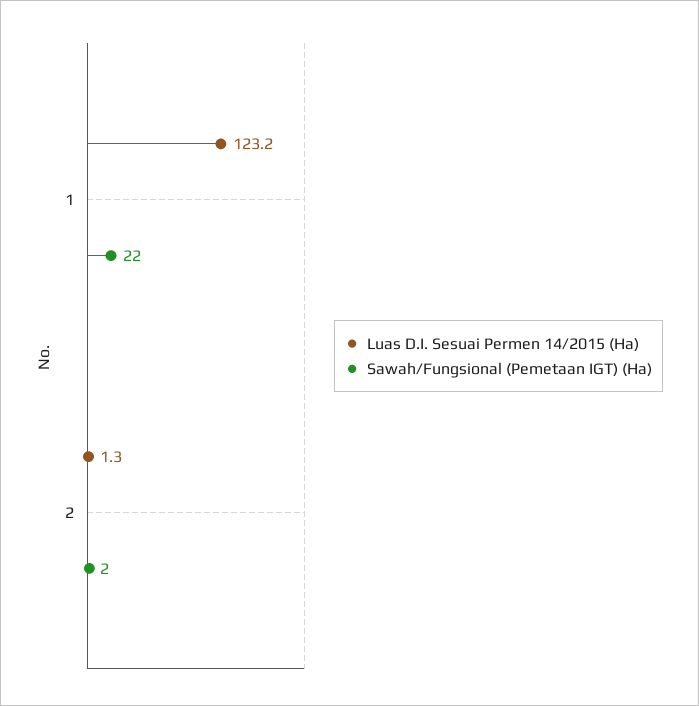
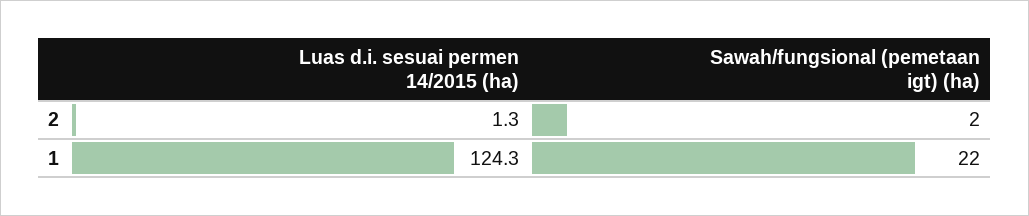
Luas D.I. Sesuai Permen 14/2015 (Ha), 1: 123.2 -> 124.3

